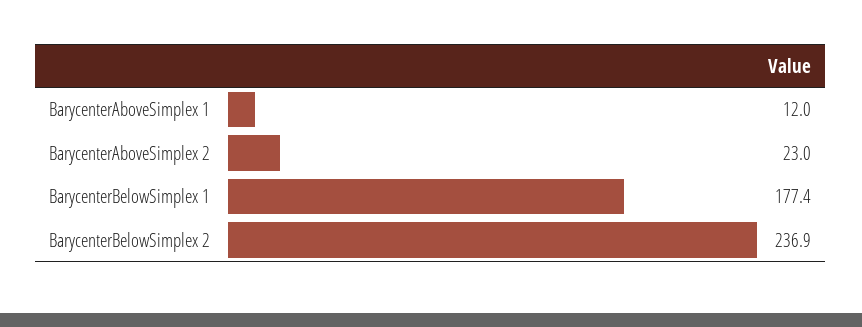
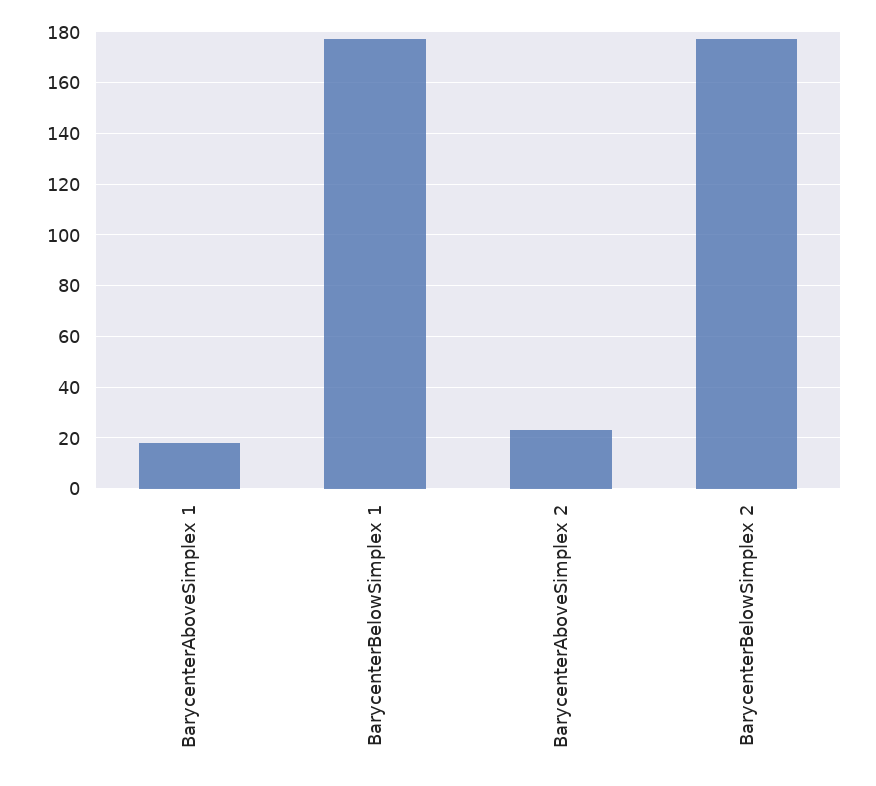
BarycenterAboveSimplex 1: 12 -> 17.5
BarycenterBelowSimplex 2: 236.9 -> 177.5

